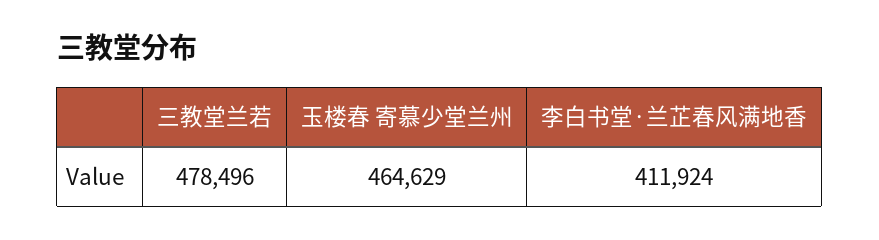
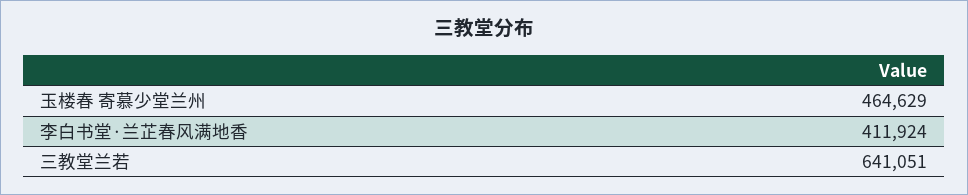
三教堂兰若: 478496 -> 641051

